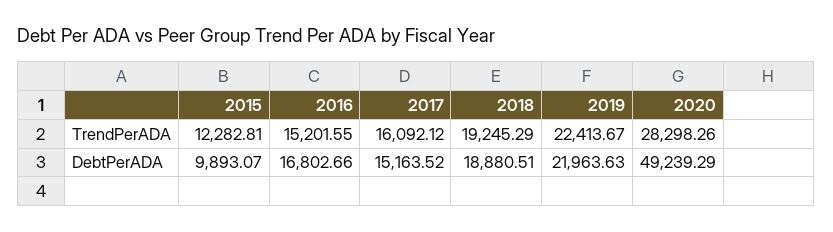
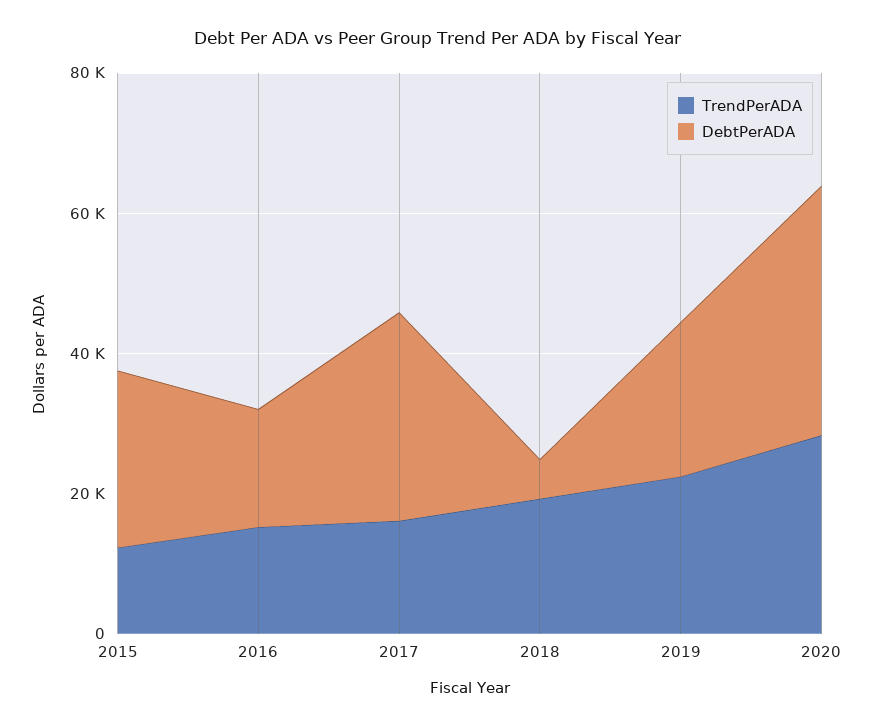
DebtPerADA, 2015: 9893.07 -> 25000
DebtPerADA, 2017: 15163.52 -> 30000
DebtPerADA, 2018: 18880.51 -> 5000
DebtPerADA, 2020: 49239.29 -> 35000

